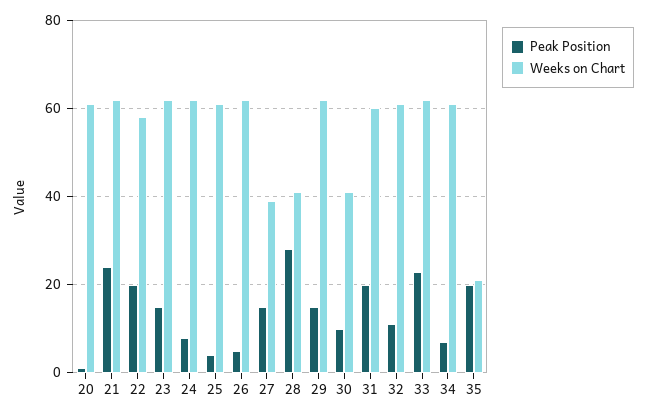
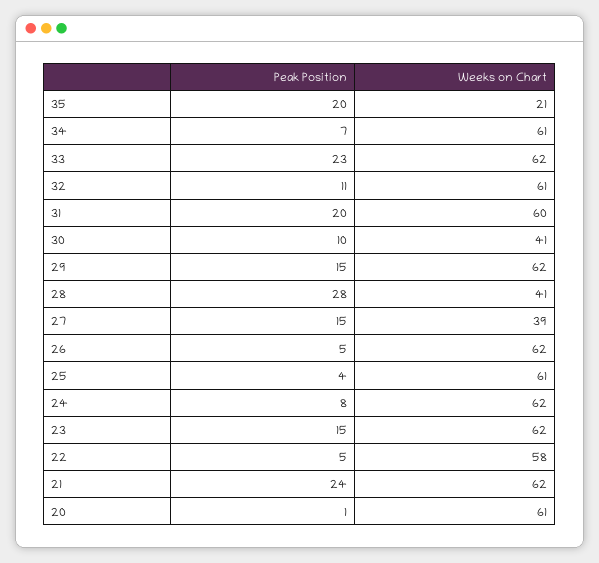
Peak Position, 22: 20 -> 5

